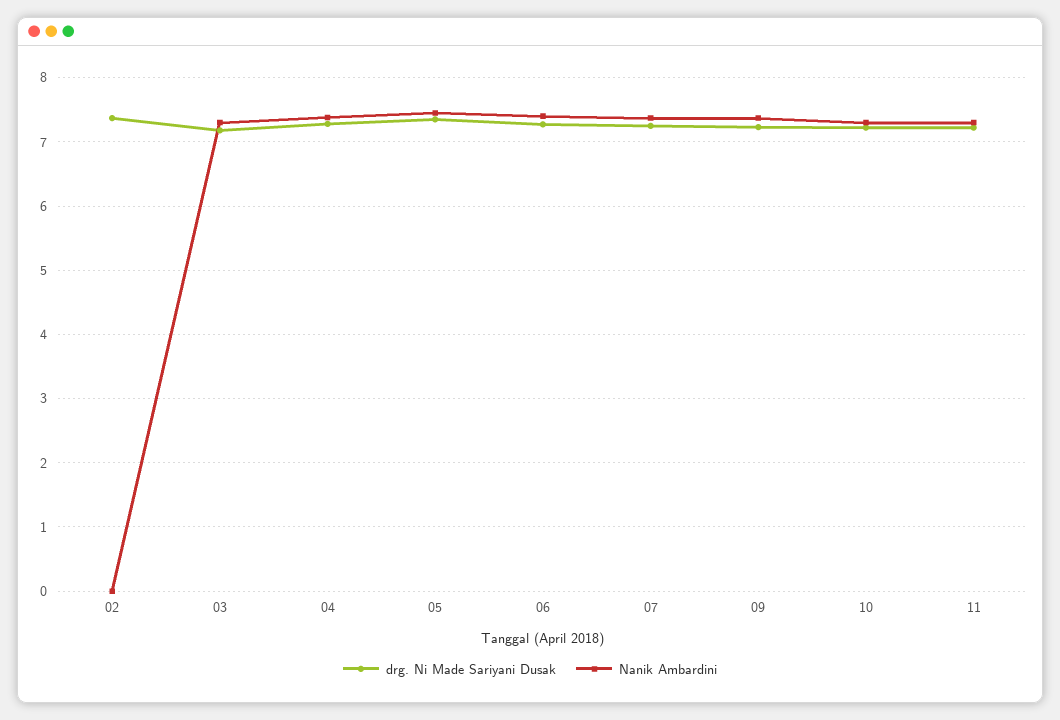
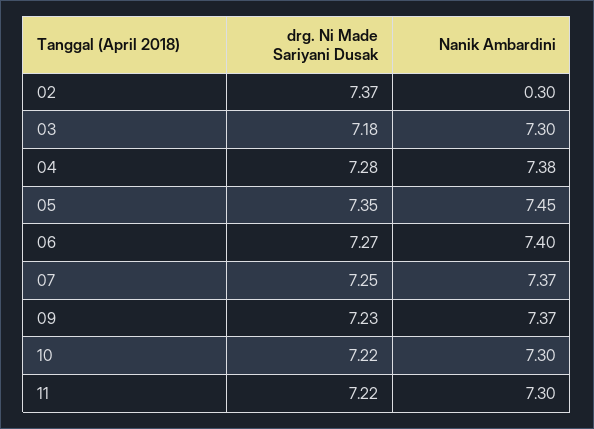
Nanik Ambardini, 02: 0 -> 0.3

